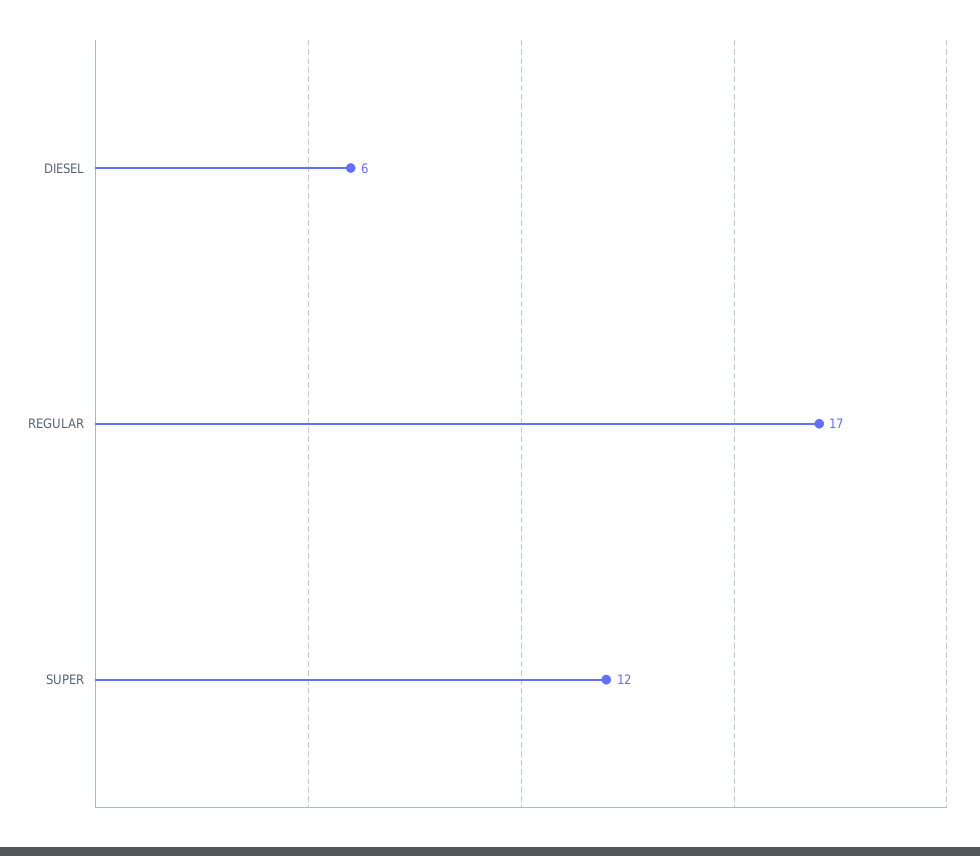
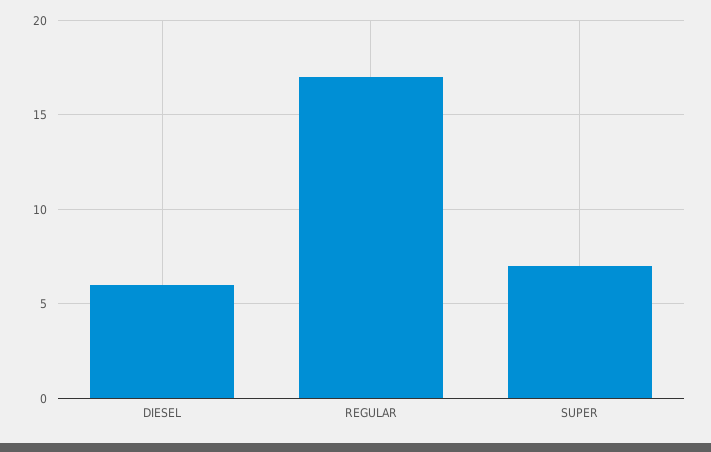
SUPER: 12 -> 7

